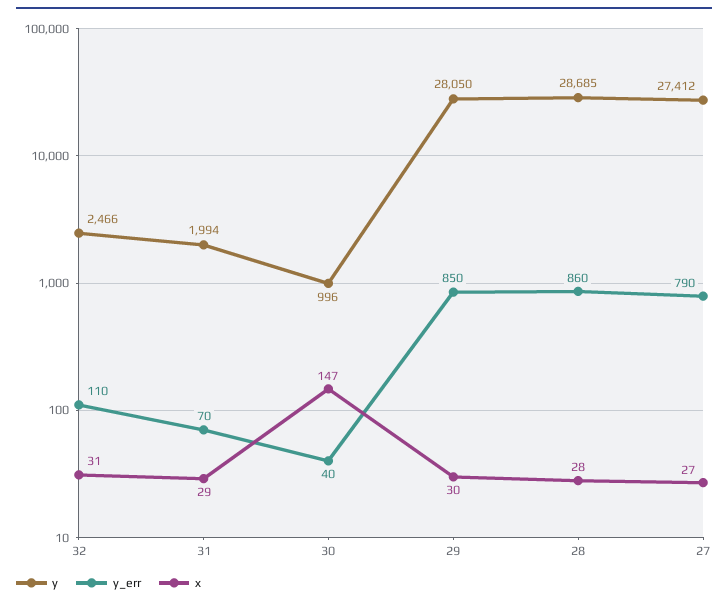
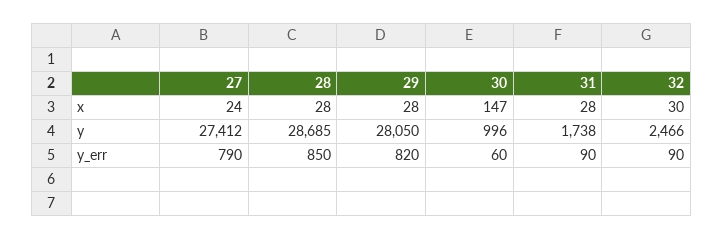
y_err, 32: 110 -> 90
x, 32: 31 -> 30
y, 31: 1994 -> 1738
y_err, 31: 70 -> 90
x, 31: 29 -> 28
y_err, 30: 40 -> 60
y_err, 29: 850 -> 820
x, 29: 30 -> 28
y_err, 28: 860 -> 850
x, 27: 27 -> 24

